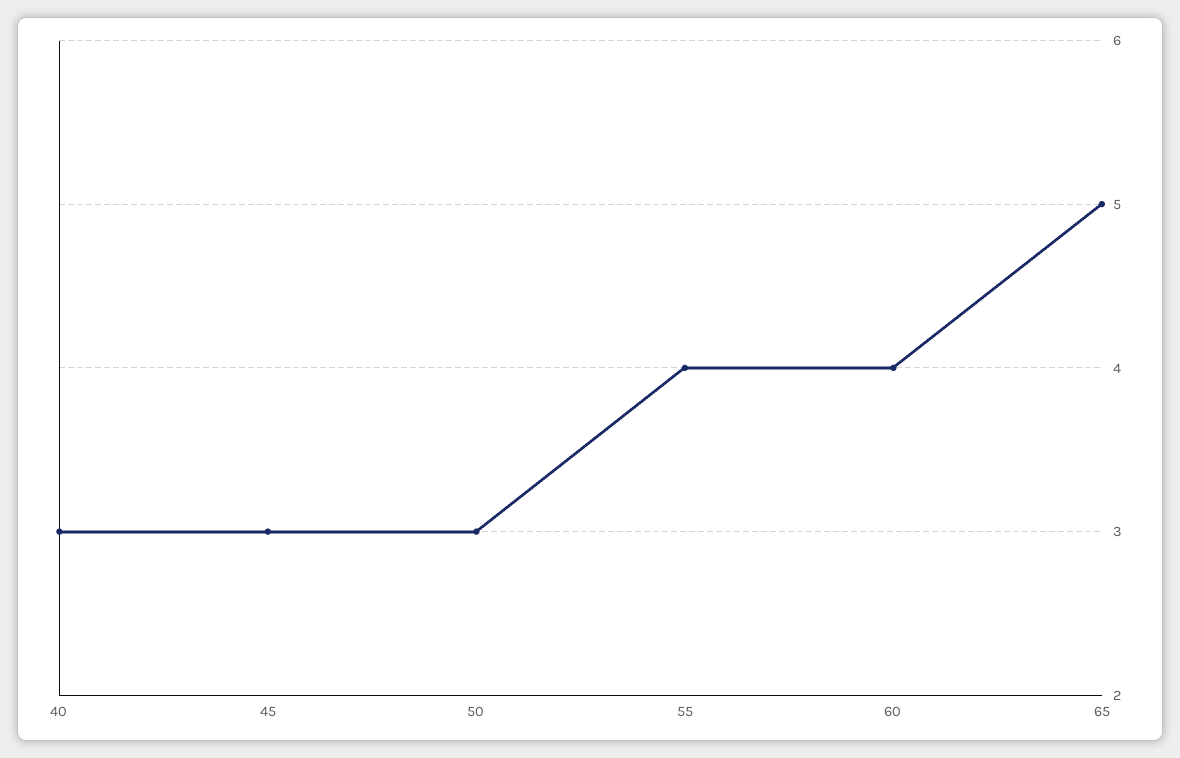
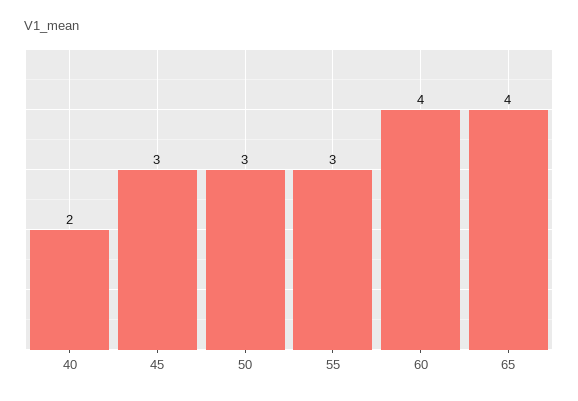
40: 3 -> 2
55: 4 -> 3
65: 5 -> 4

